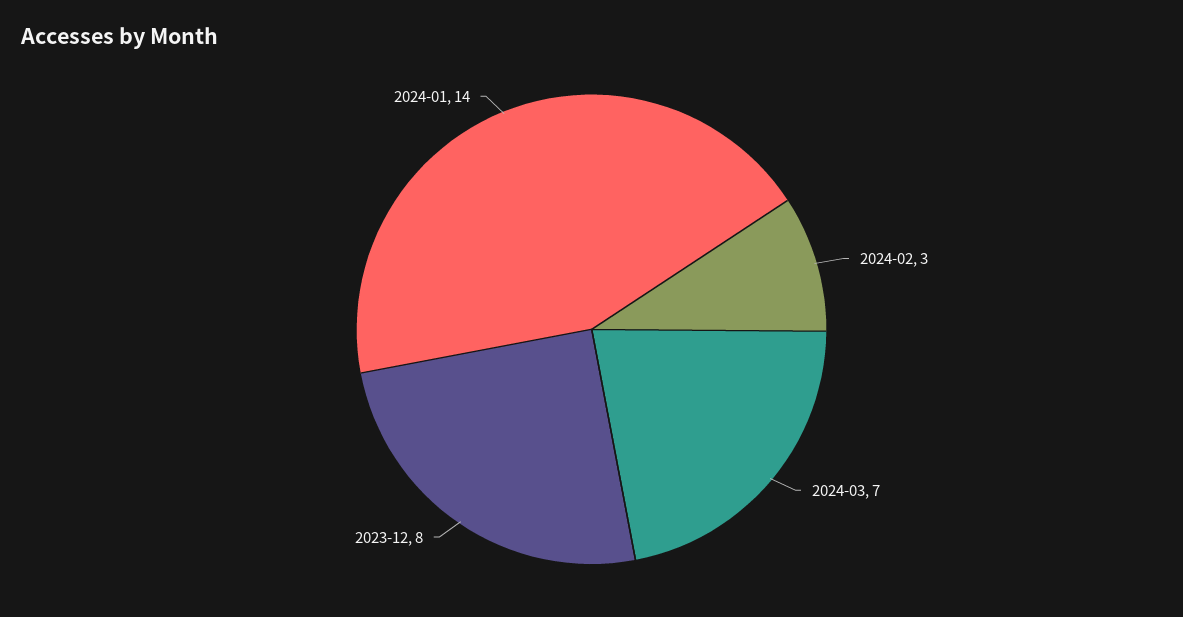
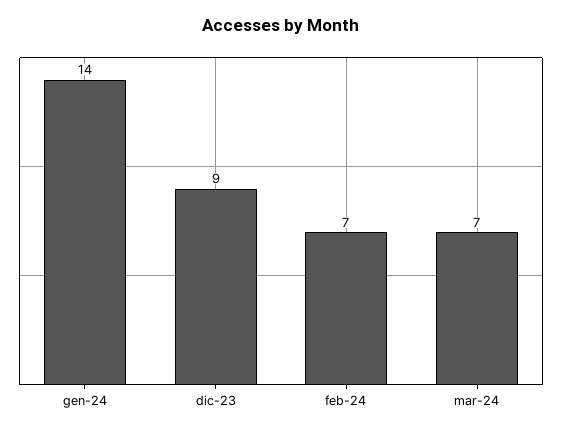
2024-02: 3 -> 7
2023-12: 8 -> 9

